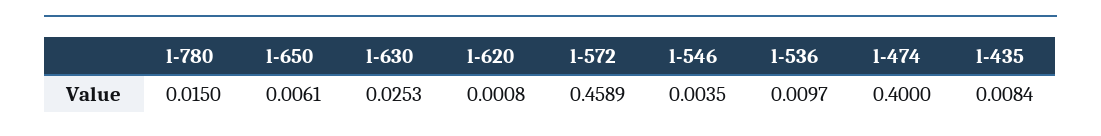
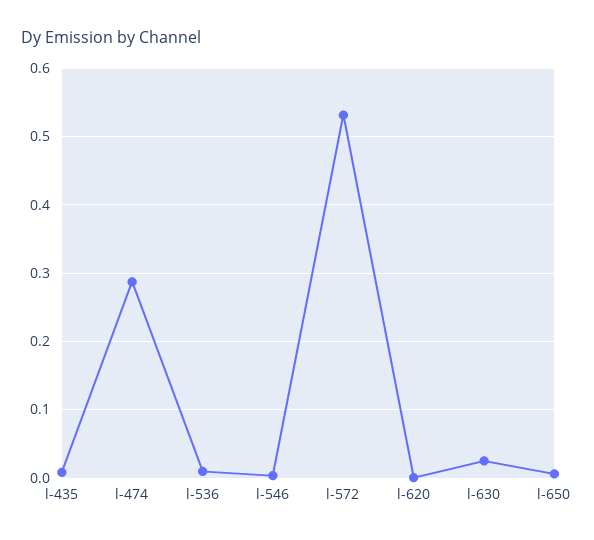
l-780: 0.015 -> none
l-572: 0.4589 -> 0.53
l-474: 0.4 -> 0.29

